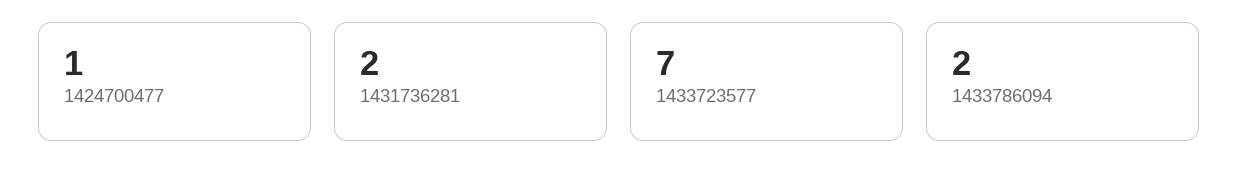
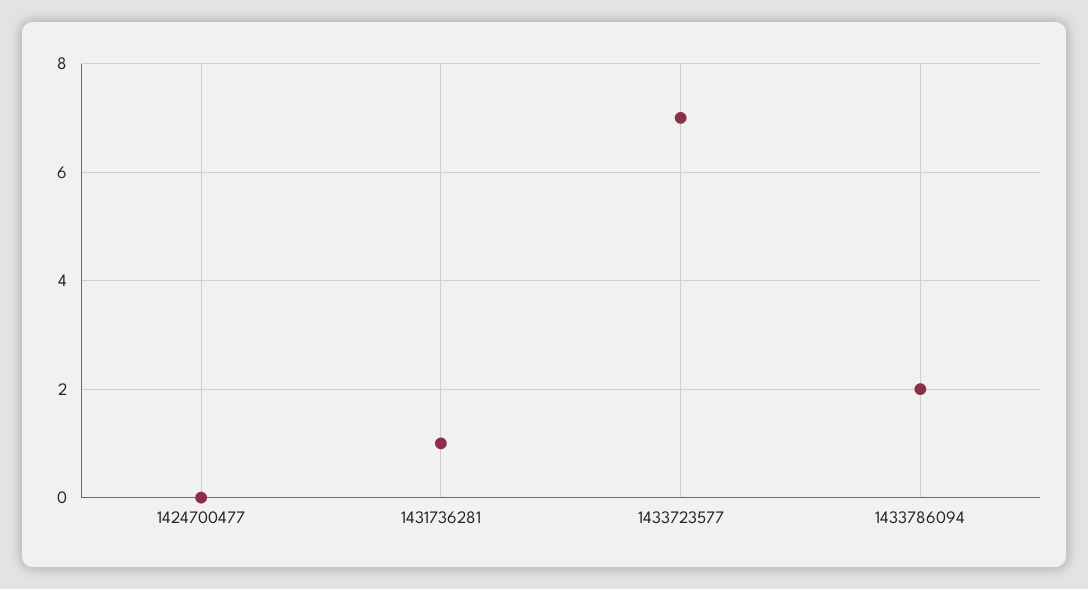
1424700477: 1 -> 0
1431736281: 2 -> 1

